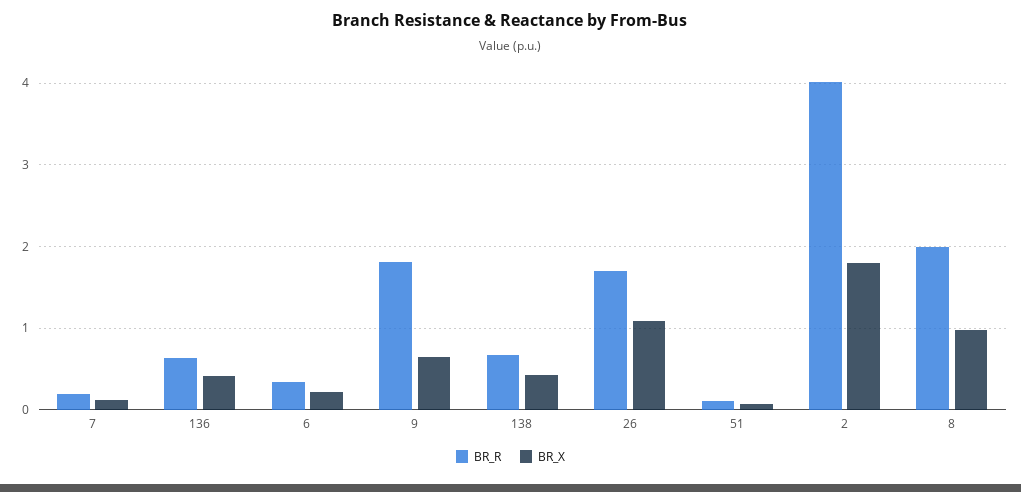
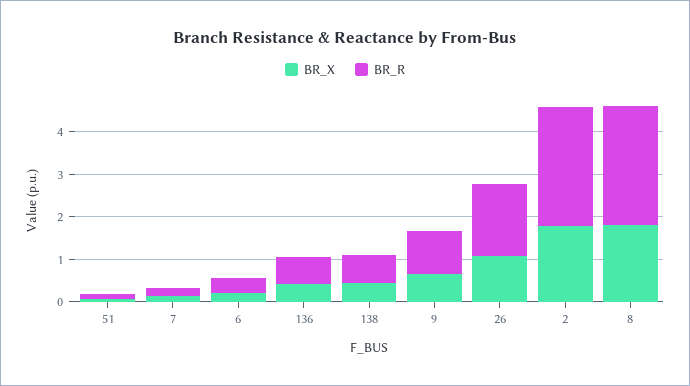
BR_R, 9: 1.8 -> 1
BR_R, 2: 4 -> 2.8
BR_R, 8: 2 -> 2.8
BR_X, 8: 1 -> 1.8

